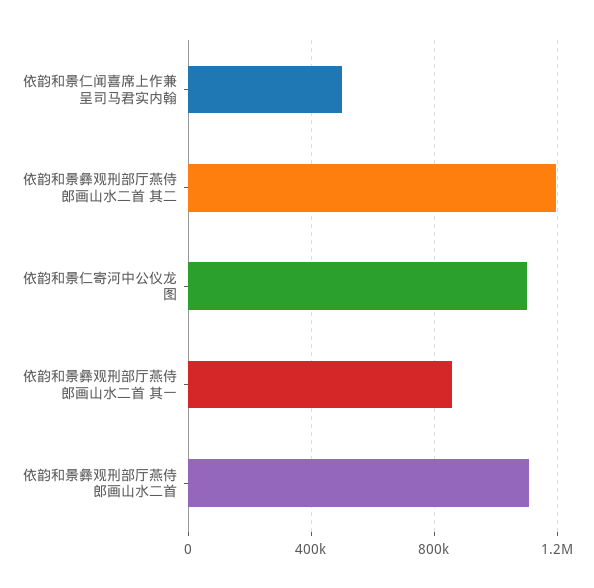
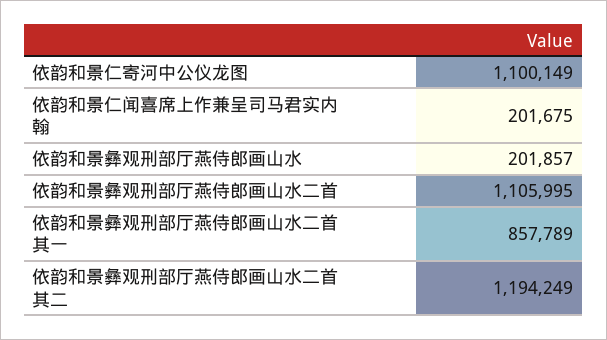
依韵和景仁闻喜席上作兼呈司马君实内翰: 500000 -> 201675
依韵和景彝观刑部厅燕侍郎画山水: none -> 201857

